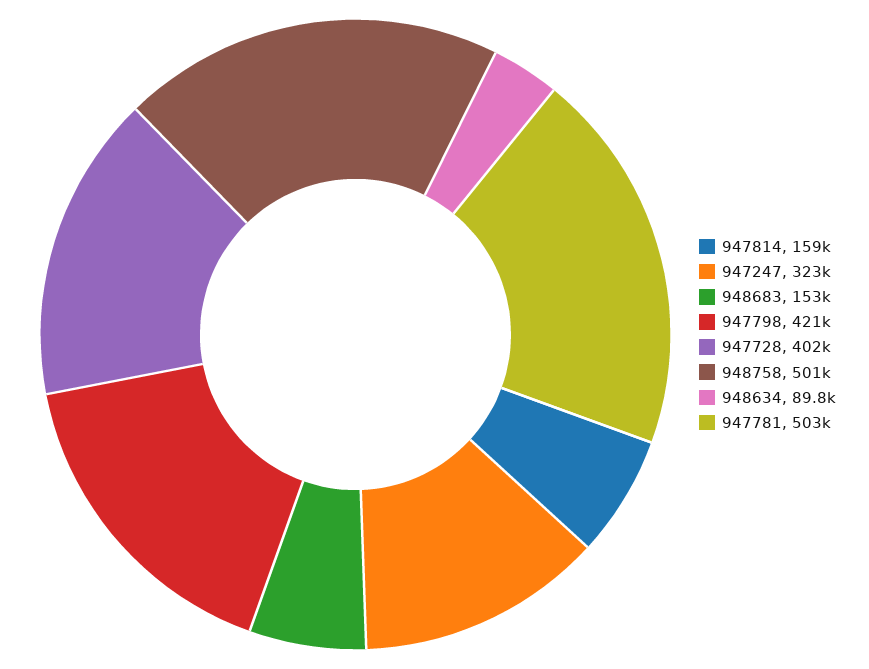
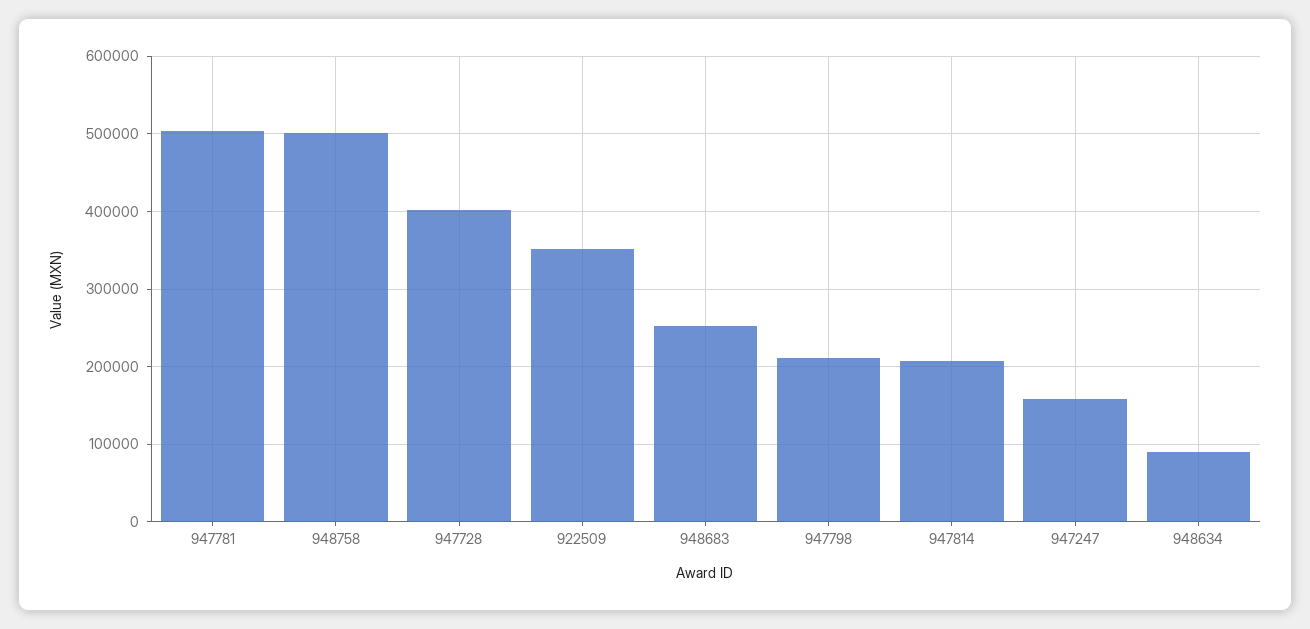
947814: 159000 -> 210000
947247: 323000 -> 160000
948683: 153000 -> 250000
947798: 421000 -> 210000
922509: none -> 350000

